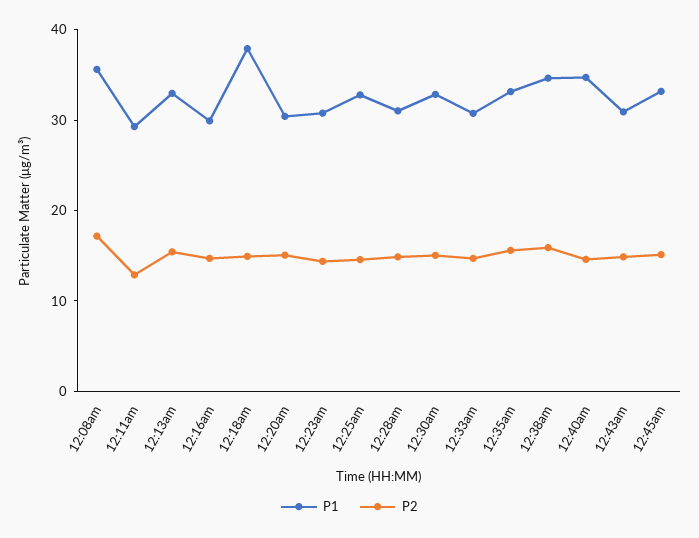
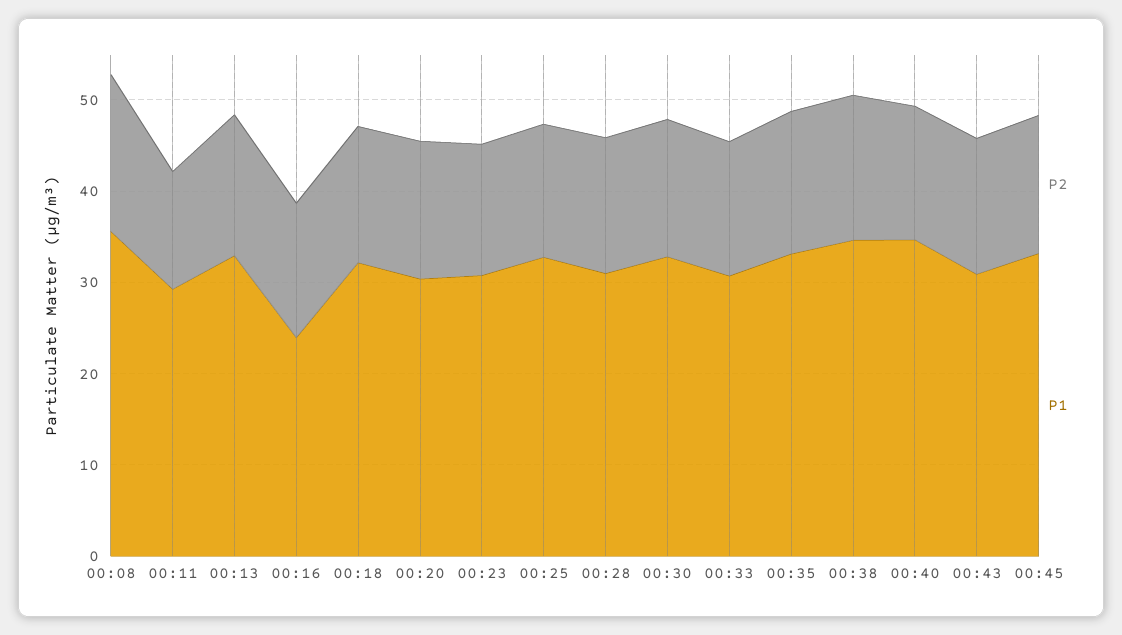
P1, 12:16am: 30 -> 24
P1, 12:18am: 38 -> 32

